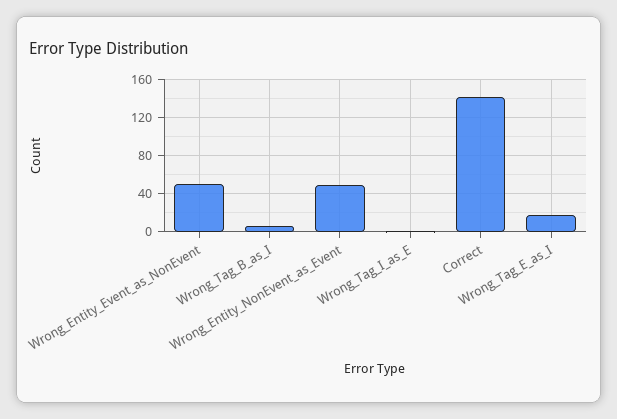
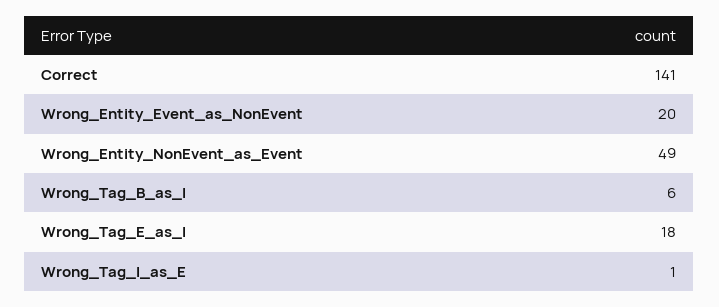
Wrong_Entity_Event_as_NonEvent: 50 -> 20

